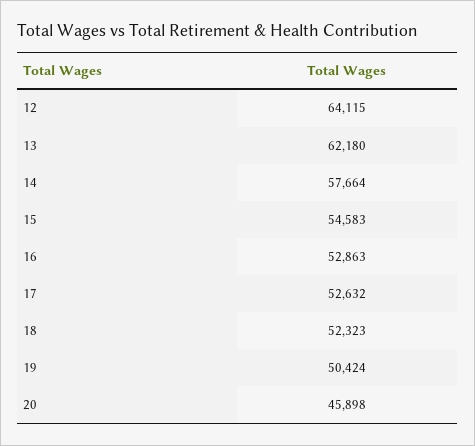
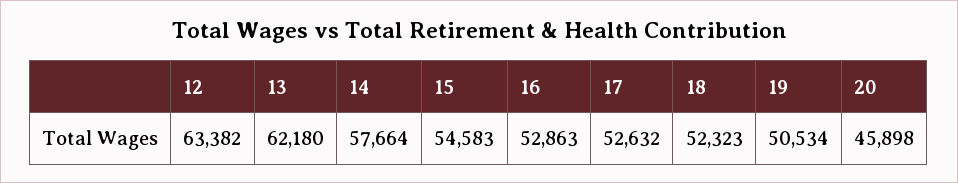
12: 64115 -> 63382
19: 50424 -> 50534

